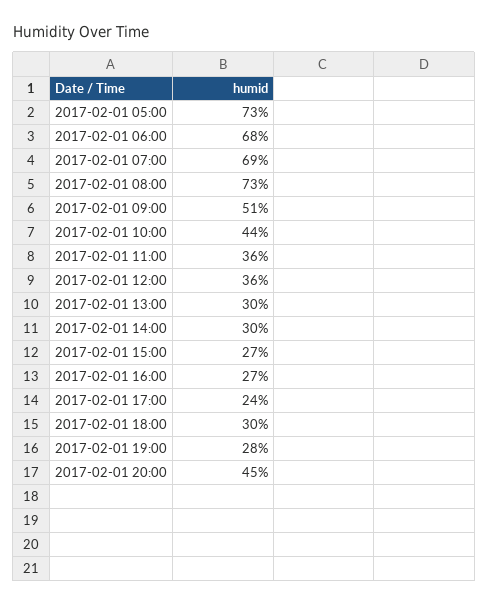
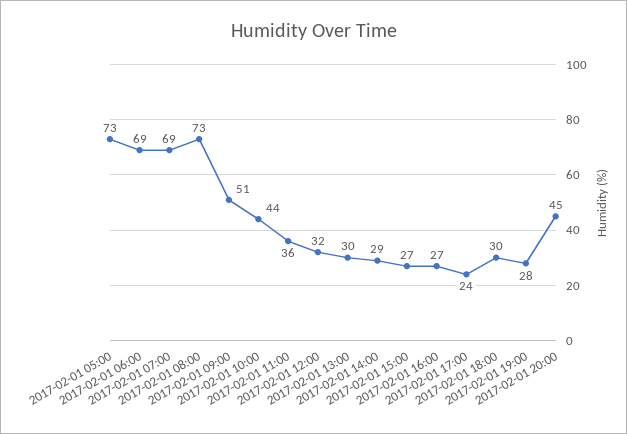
2017-02-01 06:00: 68 -> 69
2017-02-01 12:00: 36 -> 32
2017-02-01 14:00: 30 -> 29

